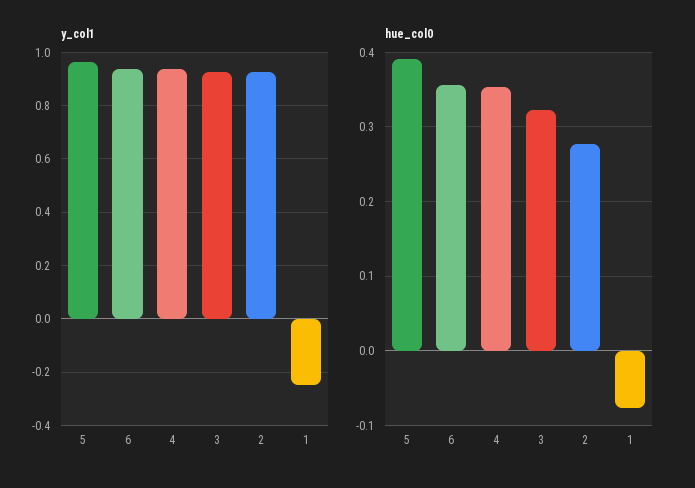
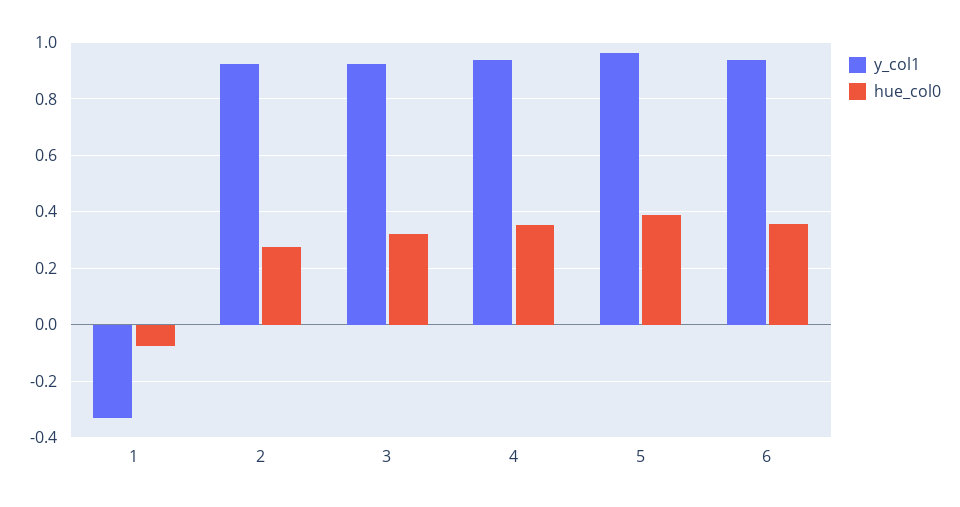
y_col1, 1: -0.25 -> -0.325

